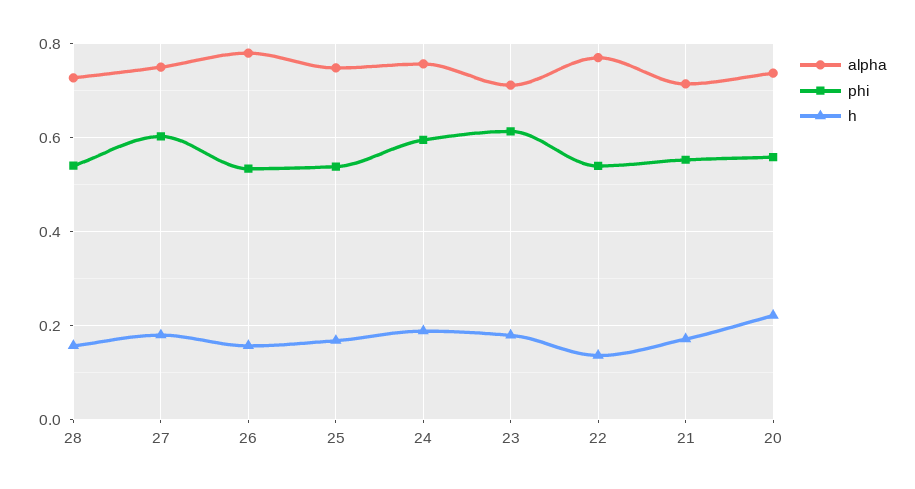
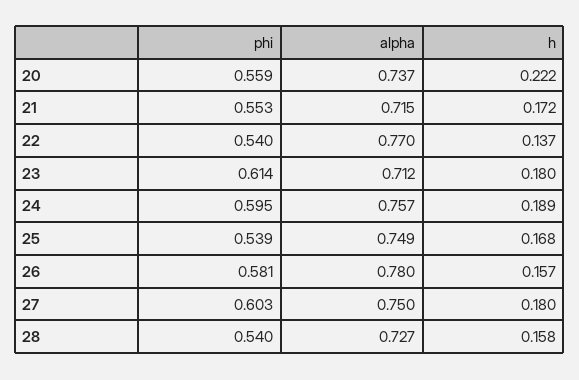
phi, 26: 0.54 -> 0.581

